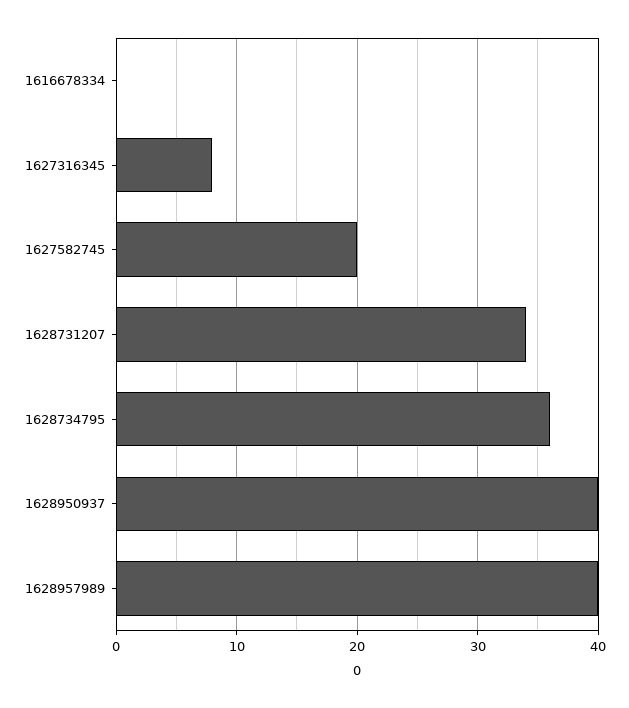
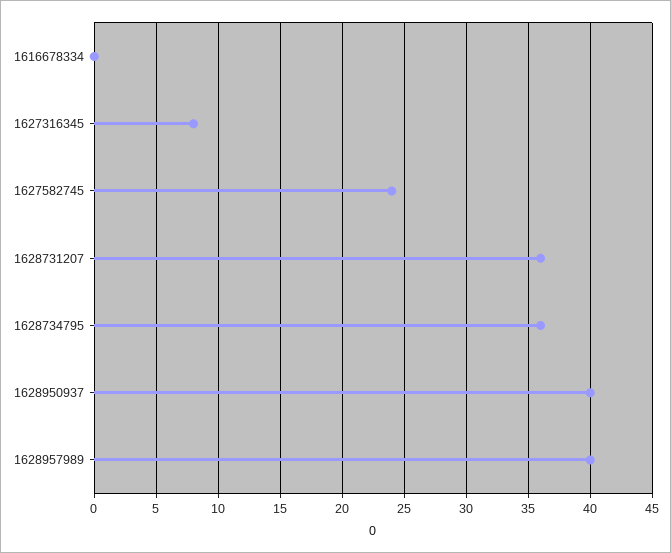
1627582745: 20 -> 24
1628731207: 34 -> 36

